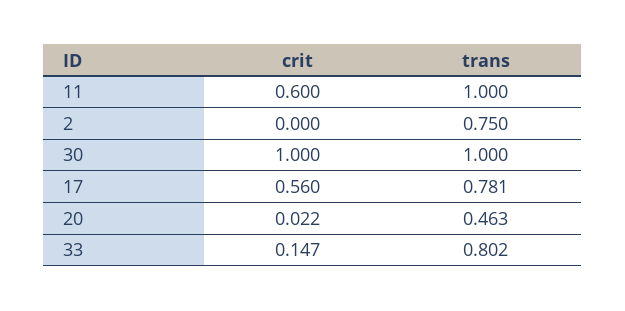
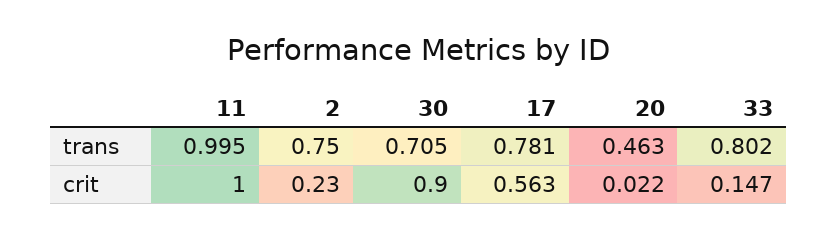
crit, 11: 0.6 -> 1
trans, 11: 1 -> 0.995
crit, 2: 0 -> 0.23
crit, 30: 1 -> 0.9
trans, 30: 1 -> 0.705
crit, 17: 0.56 -> 0.563

